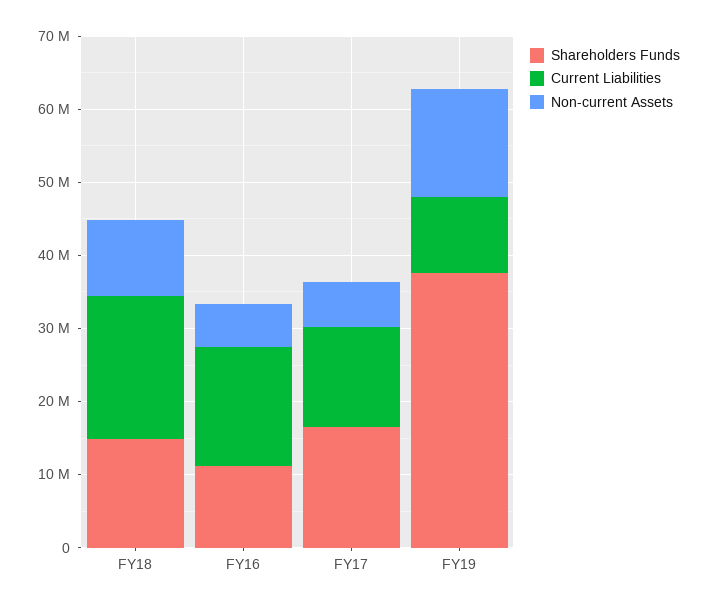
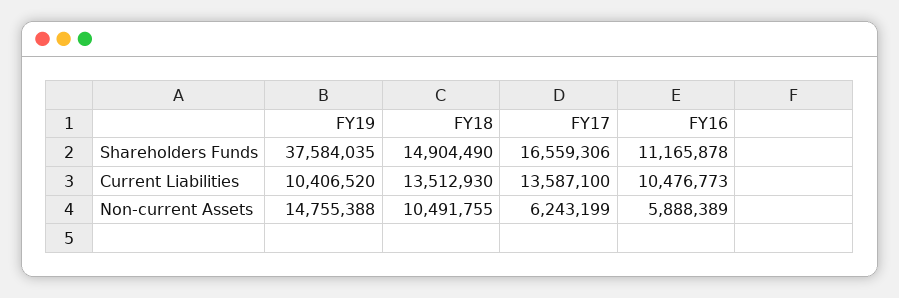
Current Liabilities, FY18: 20000000 -> 13512930
Current Liabilities, FY16: 16000000 -> 10476773

